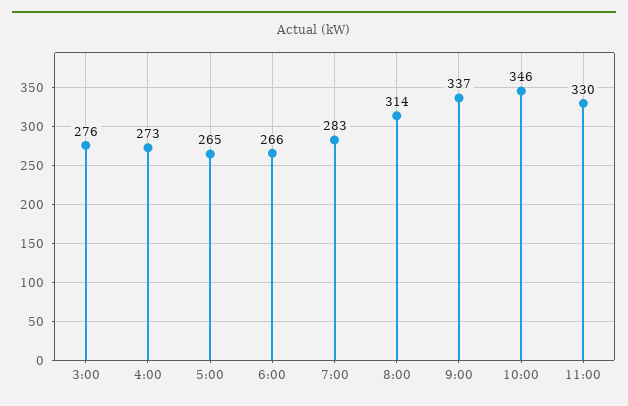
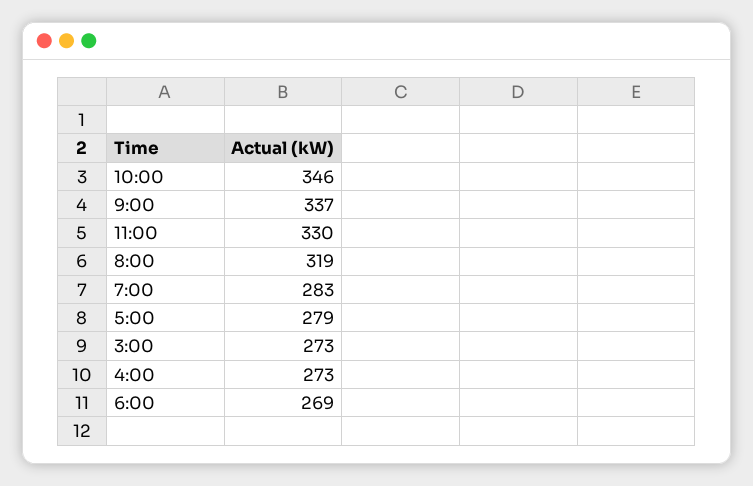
3:00: 276 -> 273
5:00: 265 -> 279
6:00: 266 -> 269
8:00: 314 -> 319

